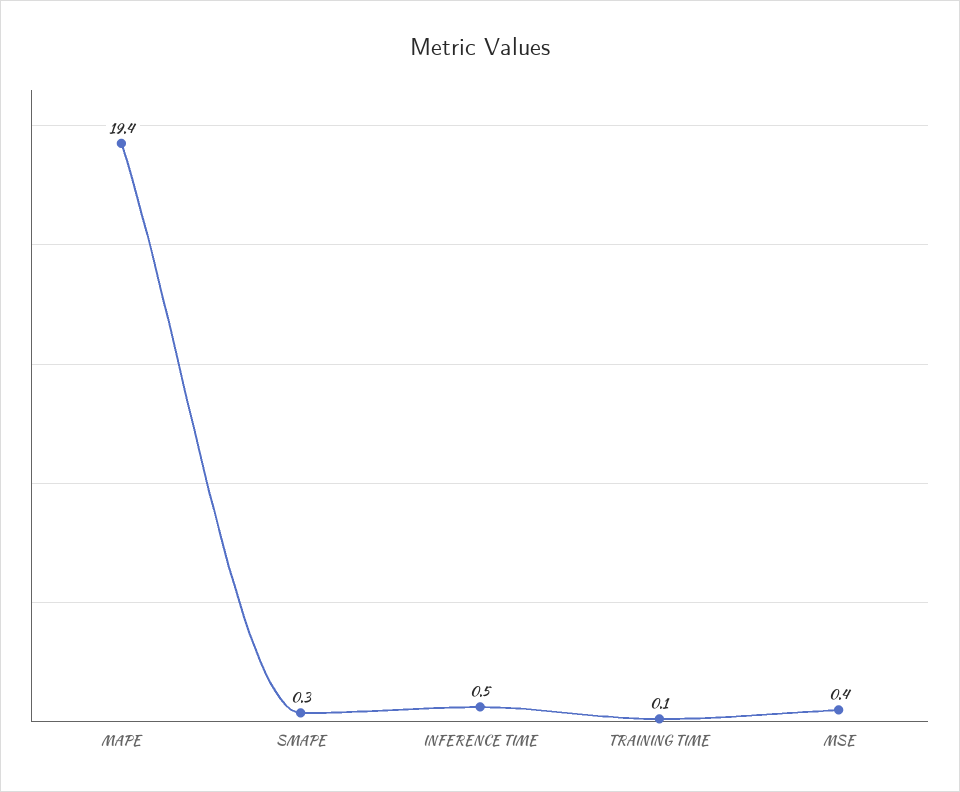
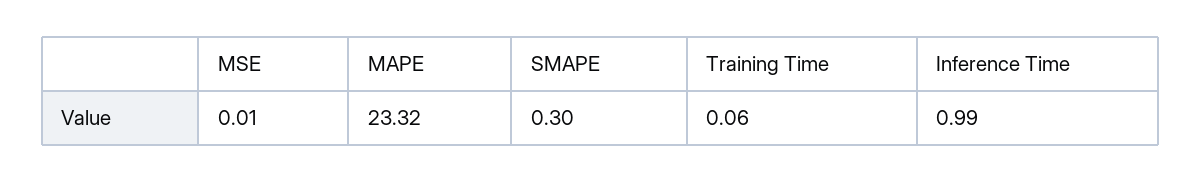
MAPE: 19.4 -> 23.32
INFERENCE TIME: 0.5 -> 0.99
MSE: 0.4 -> 0.01

